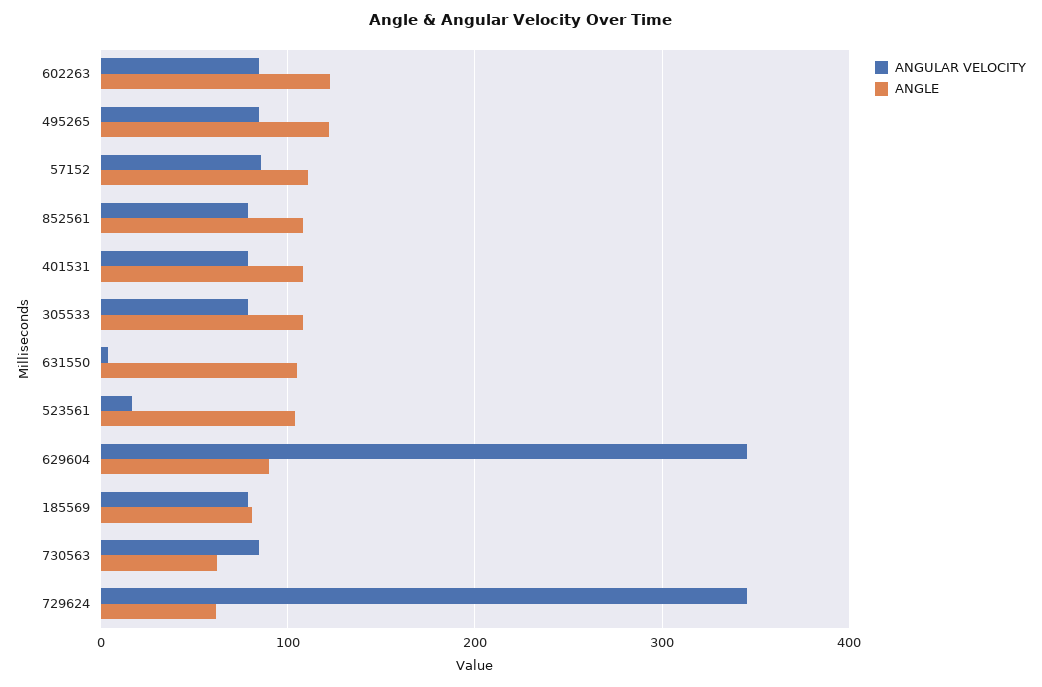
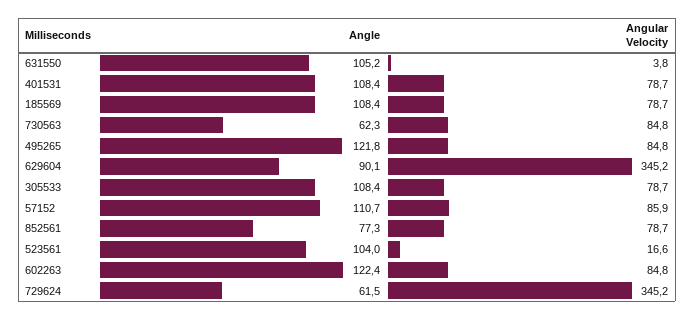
ANGLE, 852561: 110 -> 77.3
ANGLE, 185569: 80 -> 108.4

